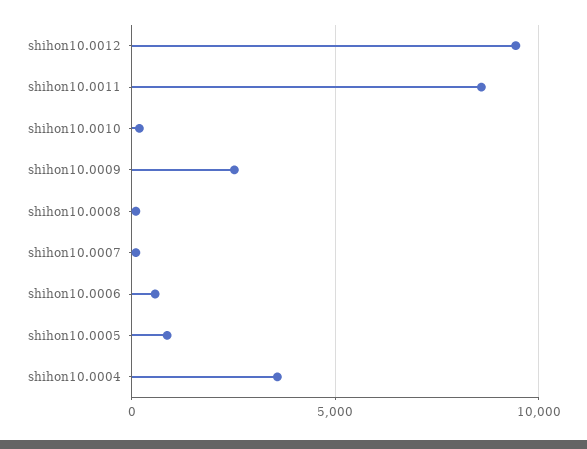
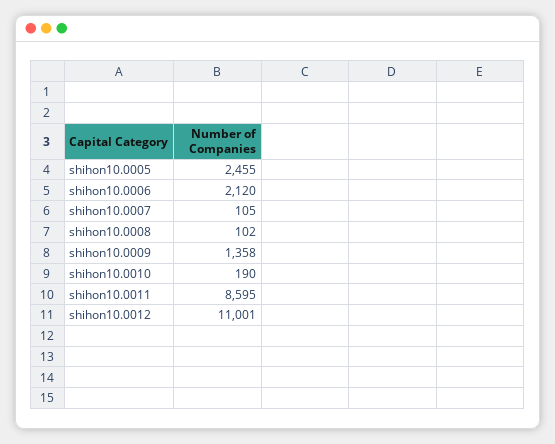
shihon10.0012: 9500 -> 11001
shihon10.0009: 2500 -> 1358
shihon10.0006: 500 -> 2120
shihon10.0005: 1000 -> 2455
shihon10.0004: 3500 -> none

